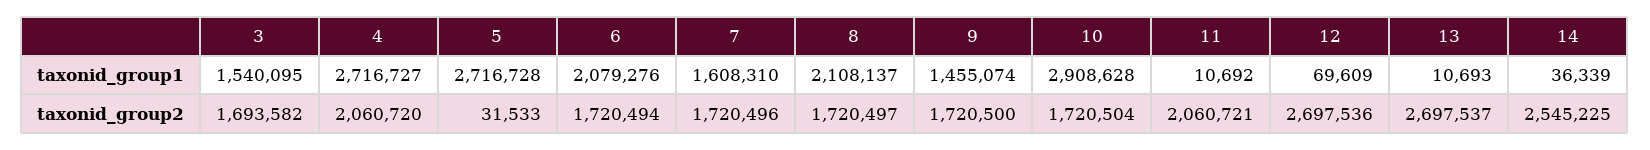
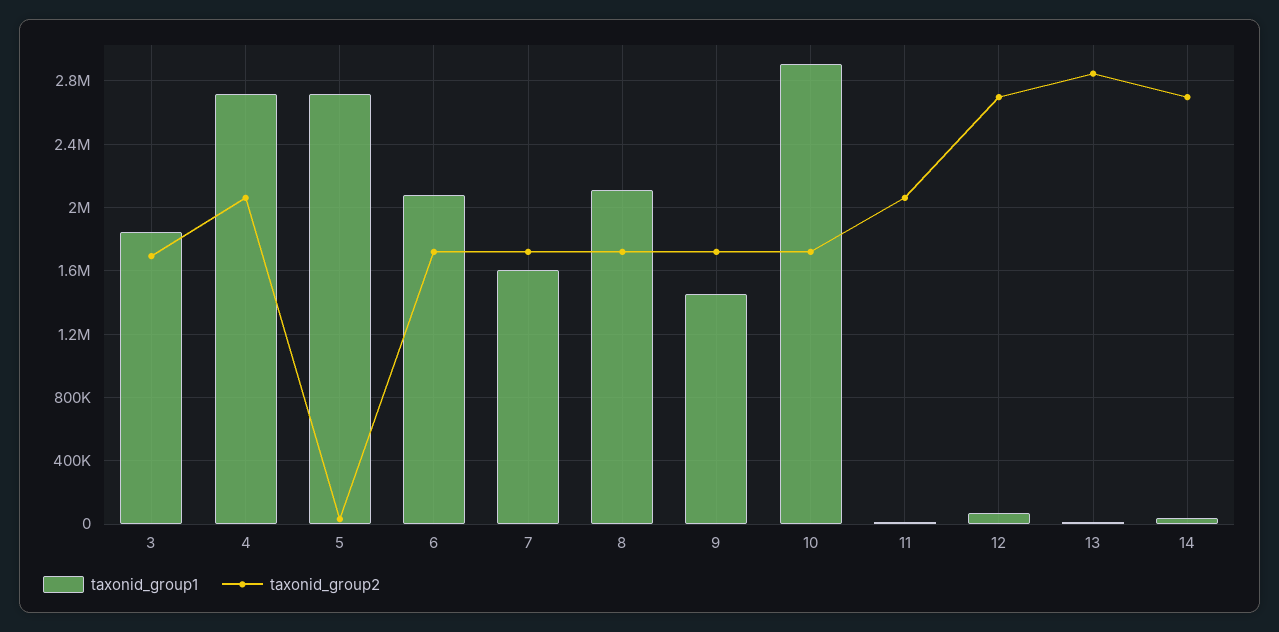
taxonid_group1, 3: 1540095 -> 1850000
taxonid_group2, 13: 2697537 -> 2850000
taxonid_group2, 14: 2545225 -> 2700000

